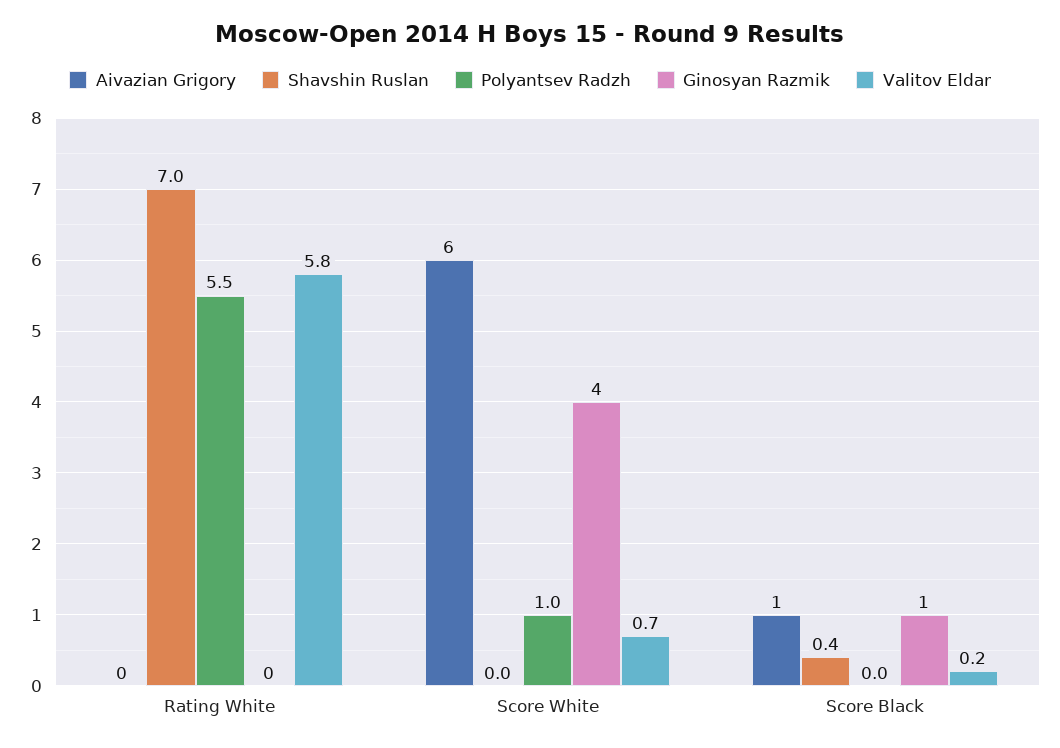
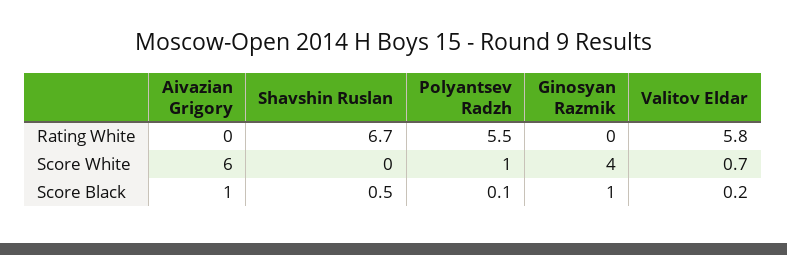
Shavshin Ruslan, Rating White: 7 -> 6.7
Shavshin Ruslan, Score Black: 0.4 -> 0.5
Polyantsev Radzh, Score Black: 0 -> 0.1

